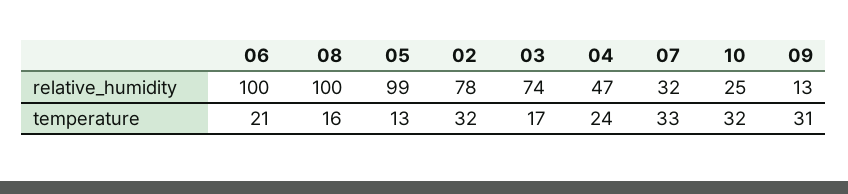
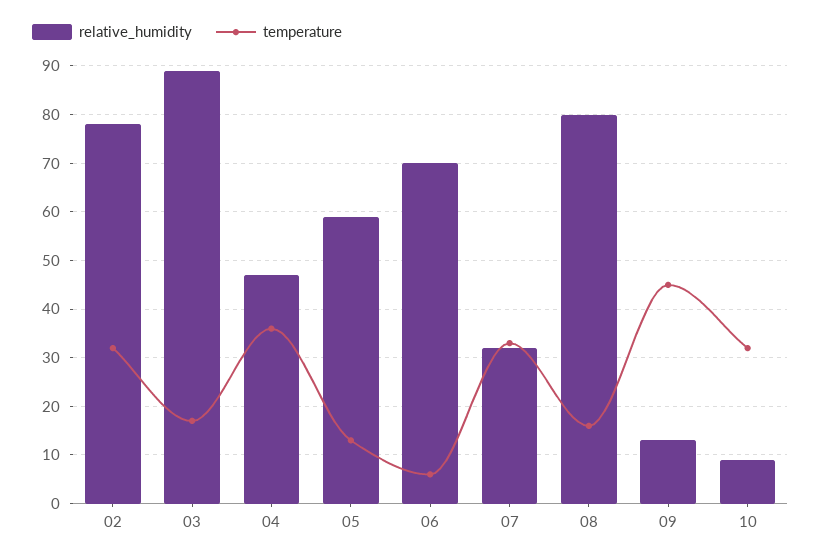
relative_humidity, 06: 100 -> 70
relative_humidity, 08: 100 -> 80
relative_humidity, 05: 99 -> 60
relative_humidity, 03: 74 -> 90
relative_humidity, 10: 25 -> 10
temperature, 06: 21 -> 5
temperature, 04: 24 -> 35
temperature, 09: 31 -> 45

